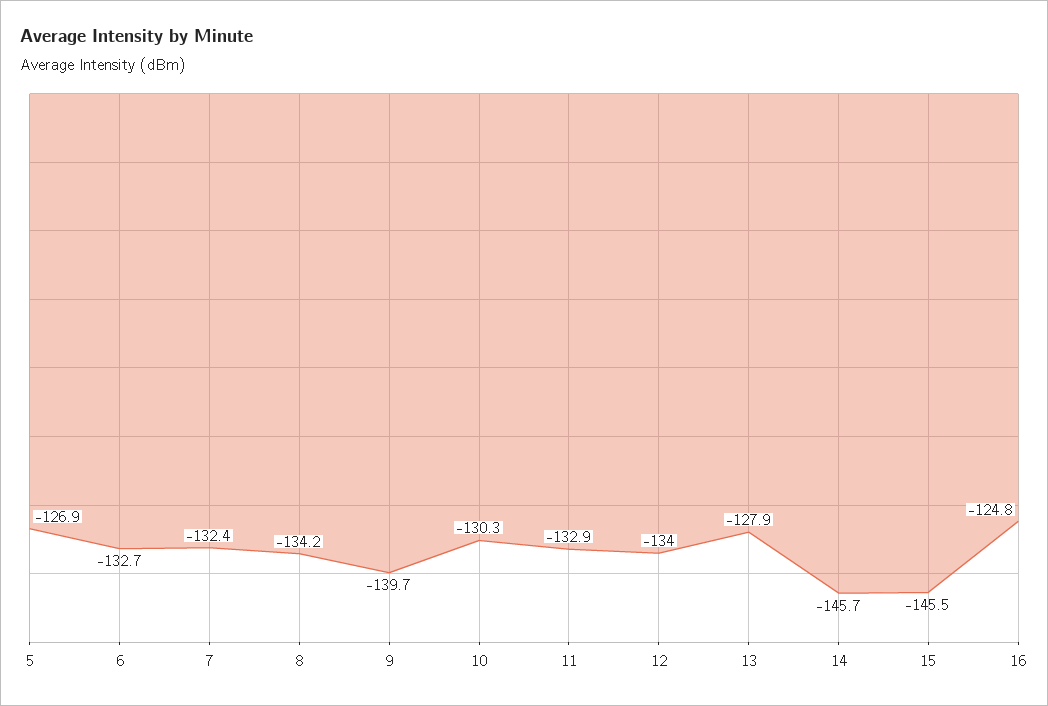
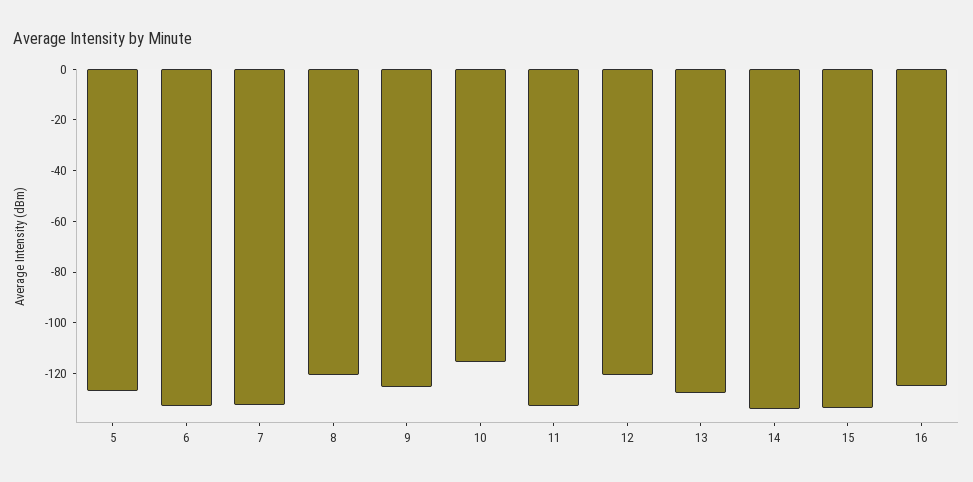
8: -134.2 -> -120
9: -139.7 -> -125
10: -130.3 -> -115
12: -134 -> -120
14: -145.7 -> -135
15: -145.5 -> -135

